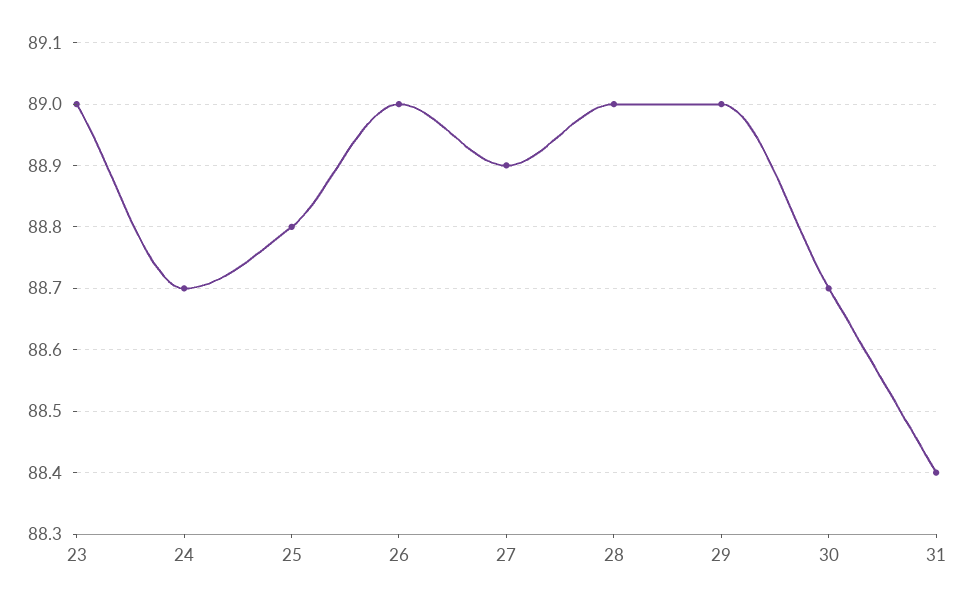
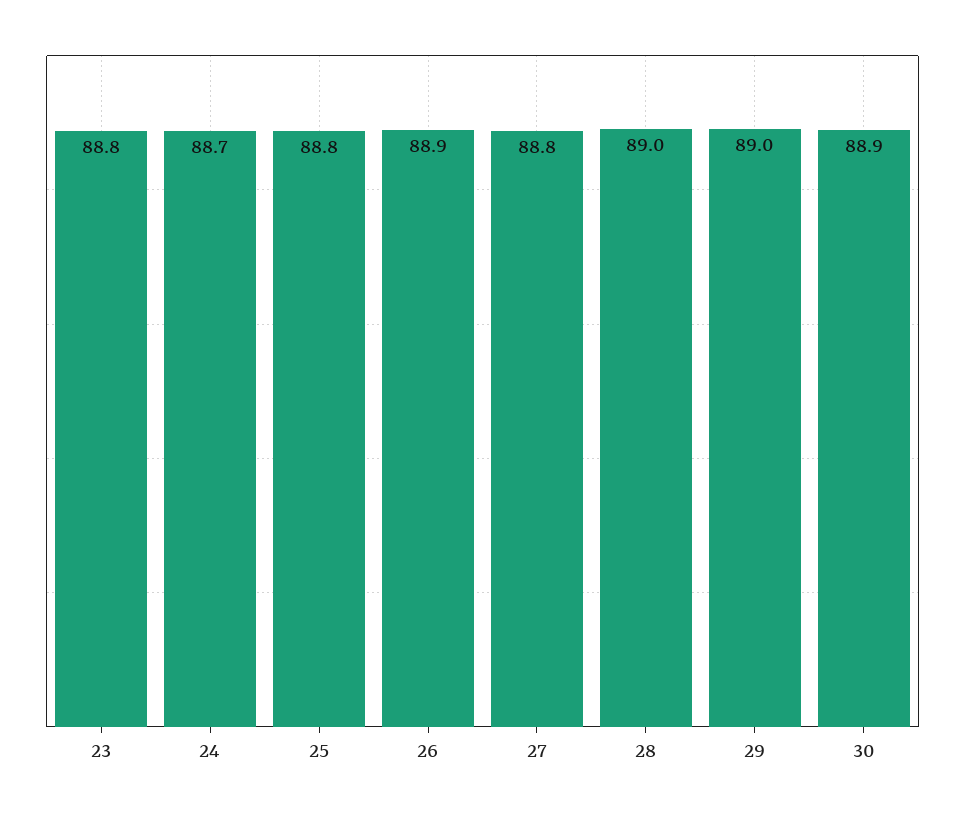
23: 89 -> 88.8
26: 89 -> 88.9
27: 88.9 -> 88.8
30: 88.7 -> 88.9
31: 88.4 -> none

